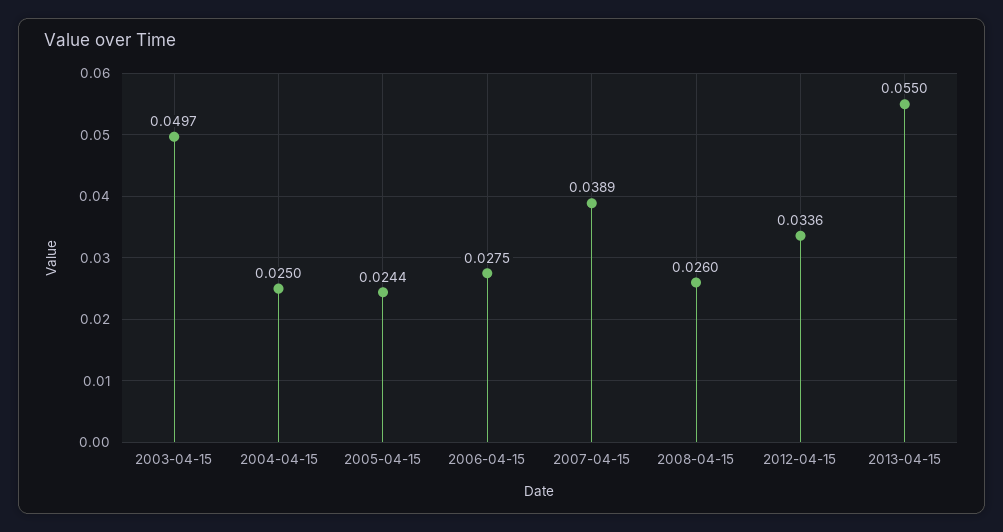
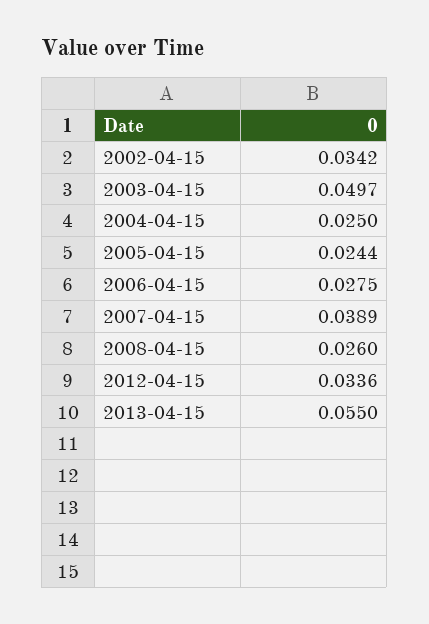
2002-04-15: none -> 0.0342

